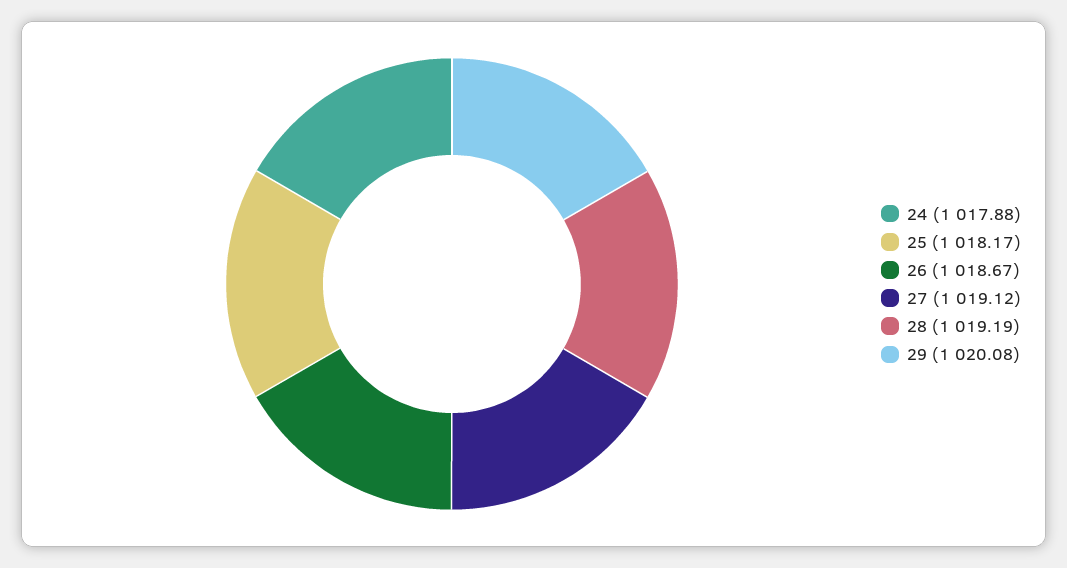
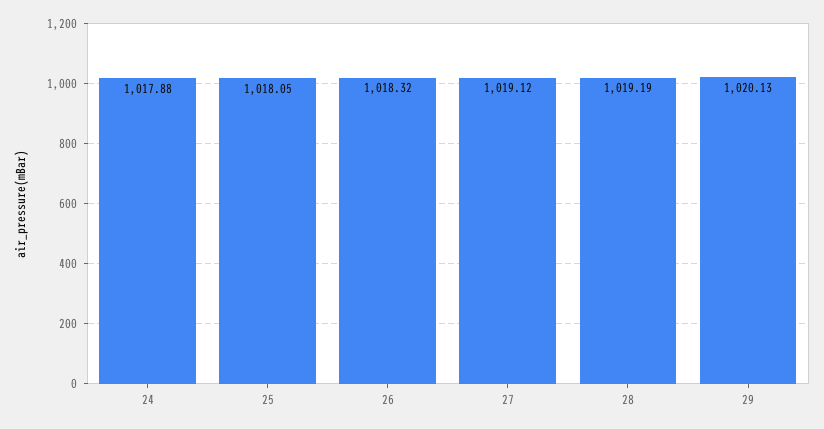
25: 1018.17 -> 1018.05
26: 1018.67 -> 1018.32
29: 1020.08 -> 1020.13

